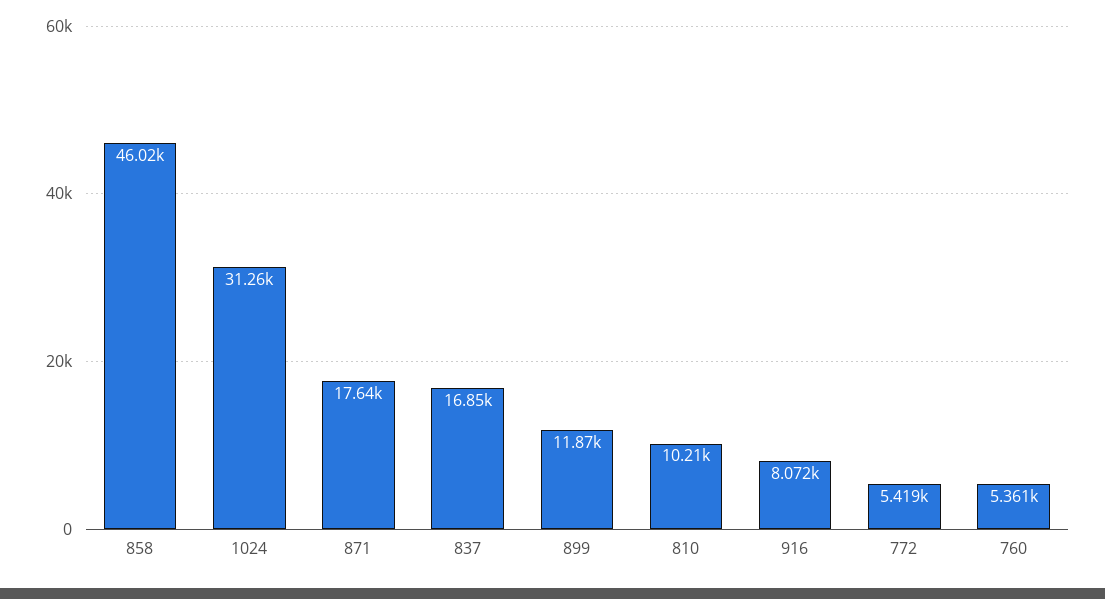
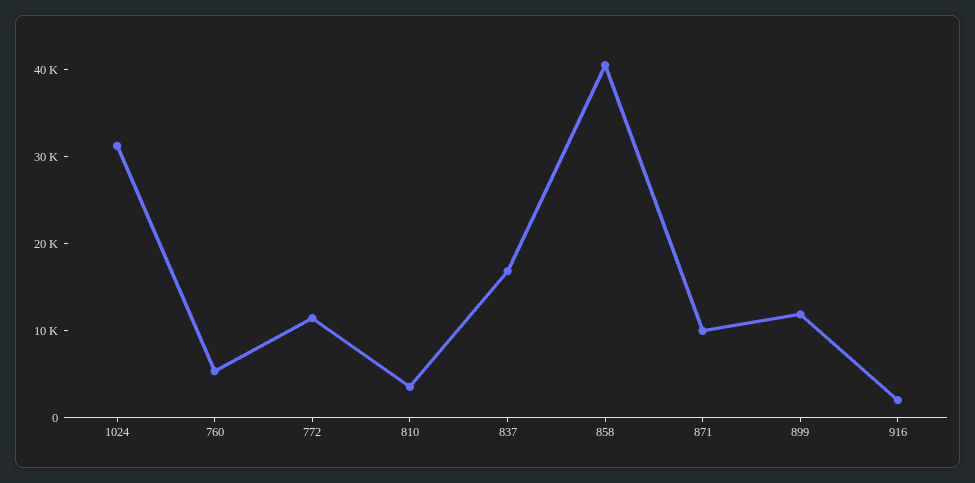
858: 46020 -> 40000
871: 17640 -> 10000
810: 10210 -> 4000
916: 8072 -> 2000
772: 5419 -> 12000

